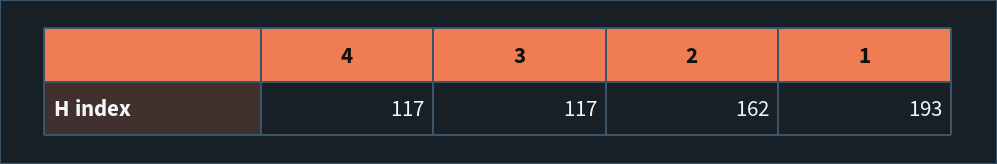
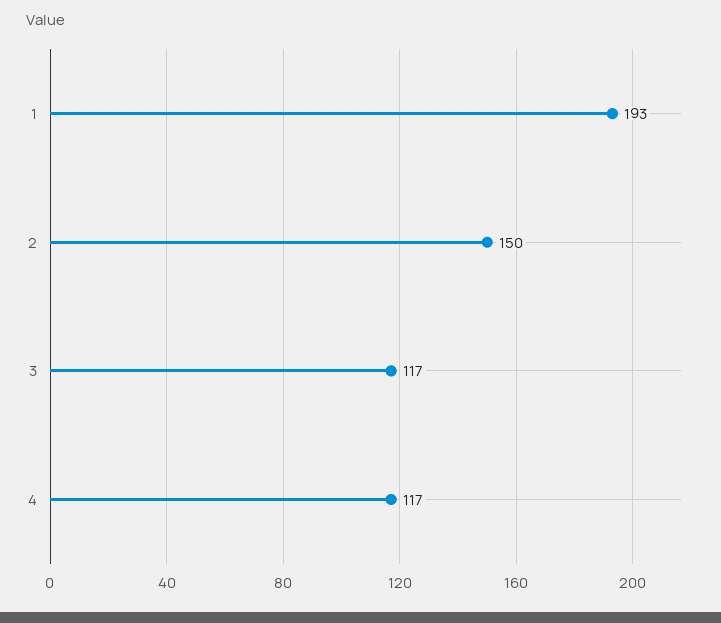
2: 162 -> 150

